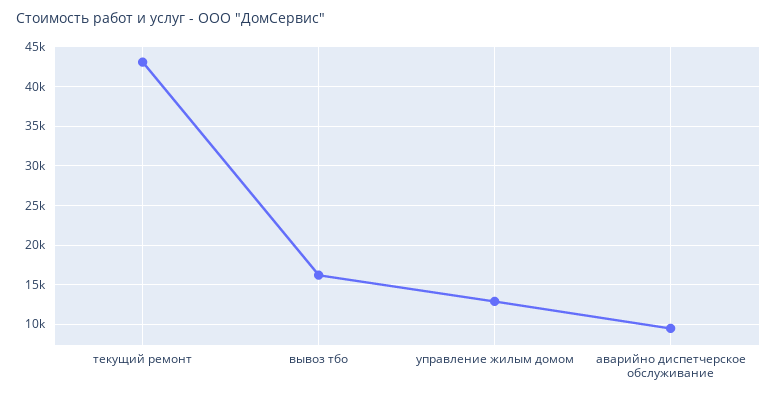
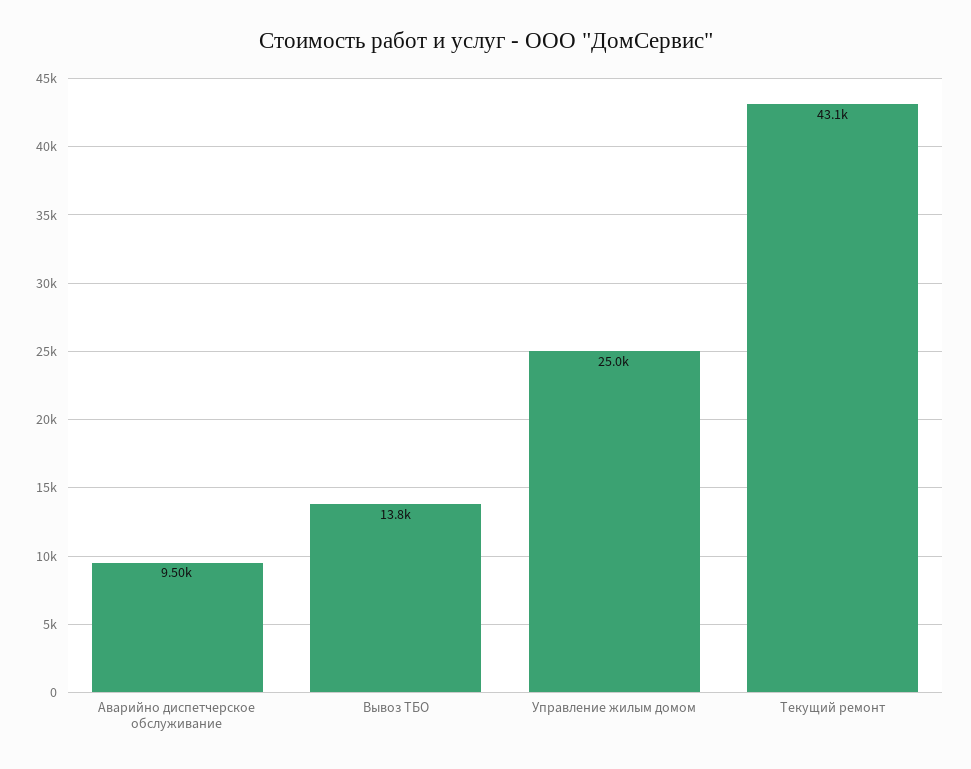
вывоз тбо: 16000 -> 13800
управление жилым домом: 13000 -> 25000

